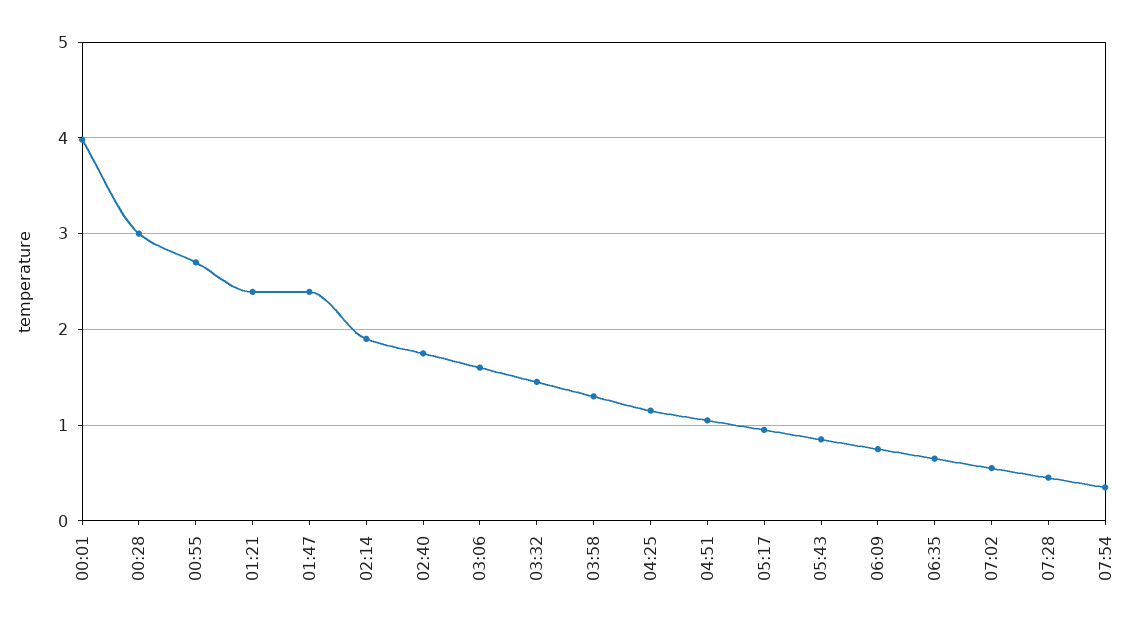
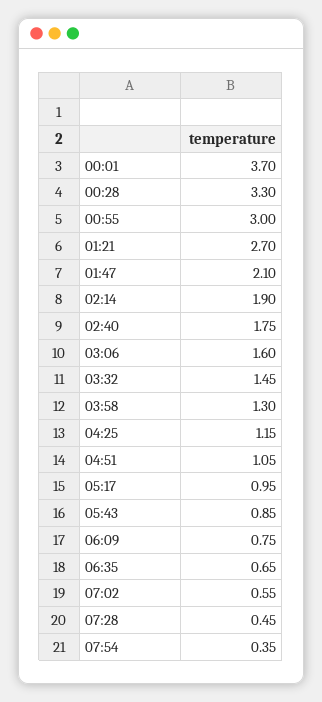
00:01: 4 -> 3.7
00:28: 3 -> 3.3
00:55: 2.7 -> 3
01:21: 2.4 -> 2.7
01:47: 2.4 -> 2.1

